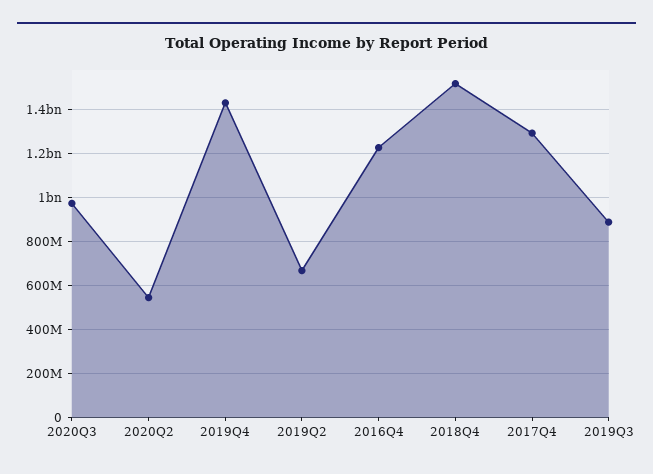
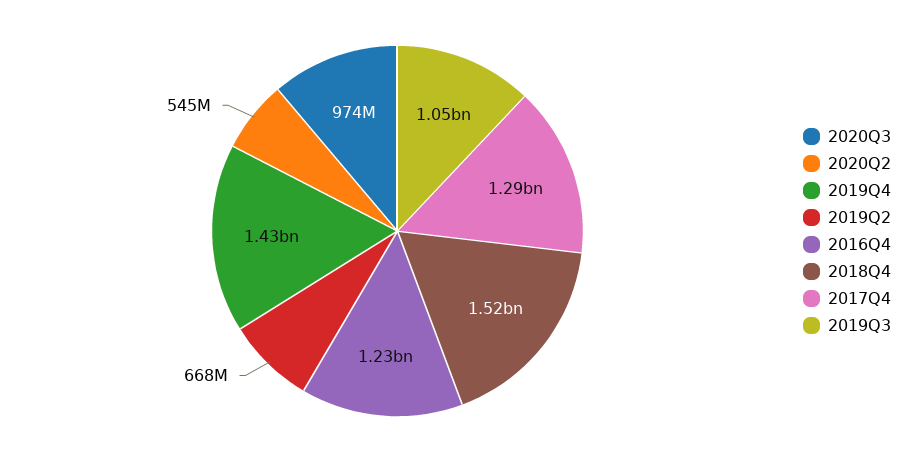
2019Q3: 900000000 -> 1050000000

